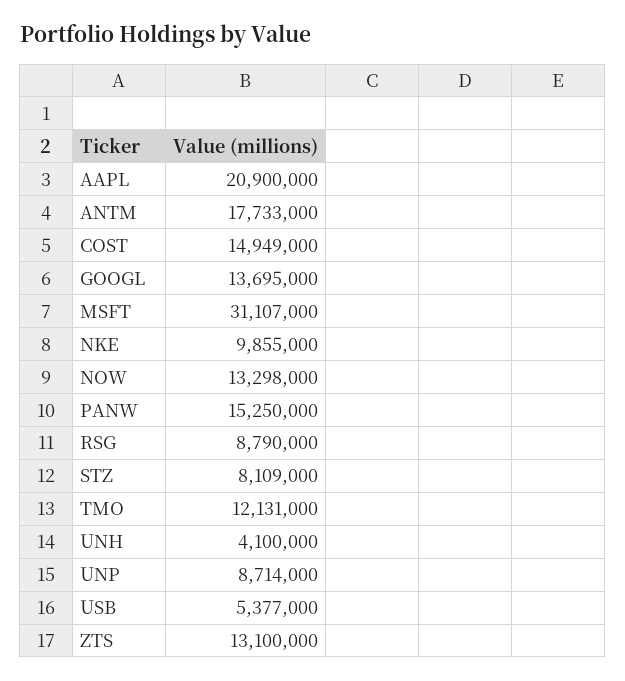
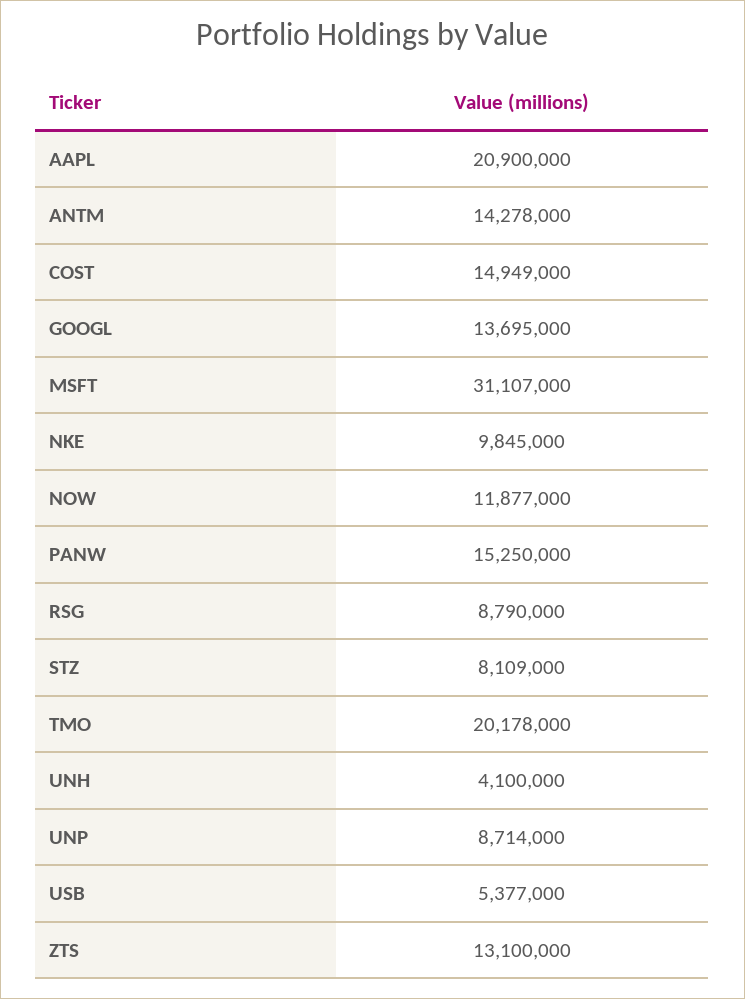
ANTM: 17733000 -> 14278000
NKE: 9855000 -> 9845000
NOW: 13298000 -> 11877000
TMO: 12131000 -> 20178000

